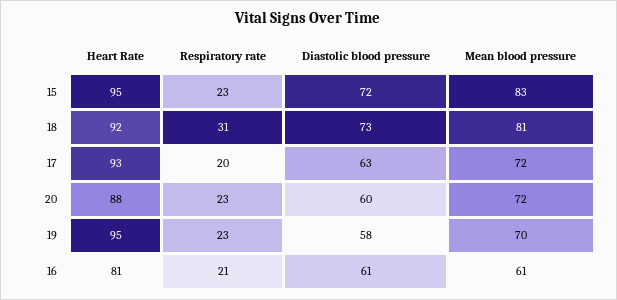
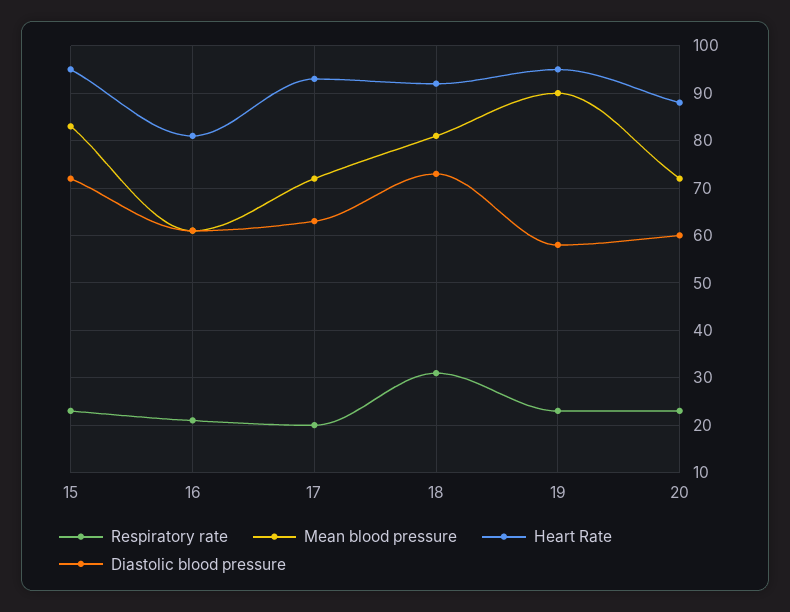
Mean blood pressure, 19: 70 -> 90

